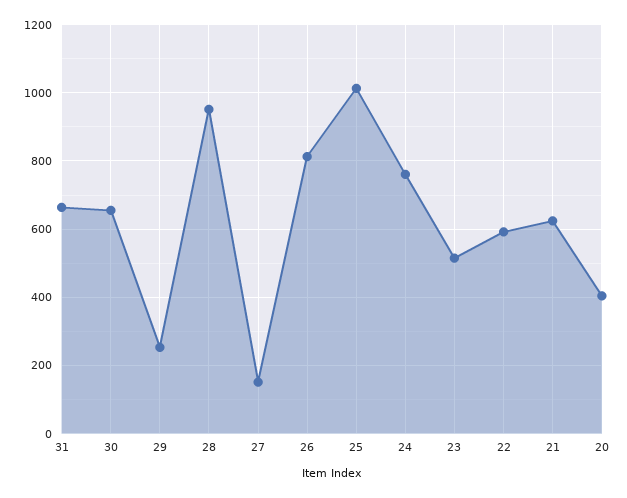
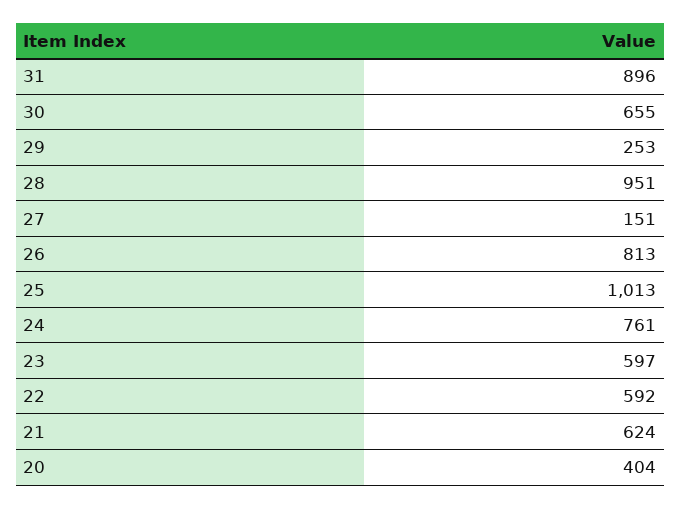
31: 660 -> 896
23: 520 -> 597

